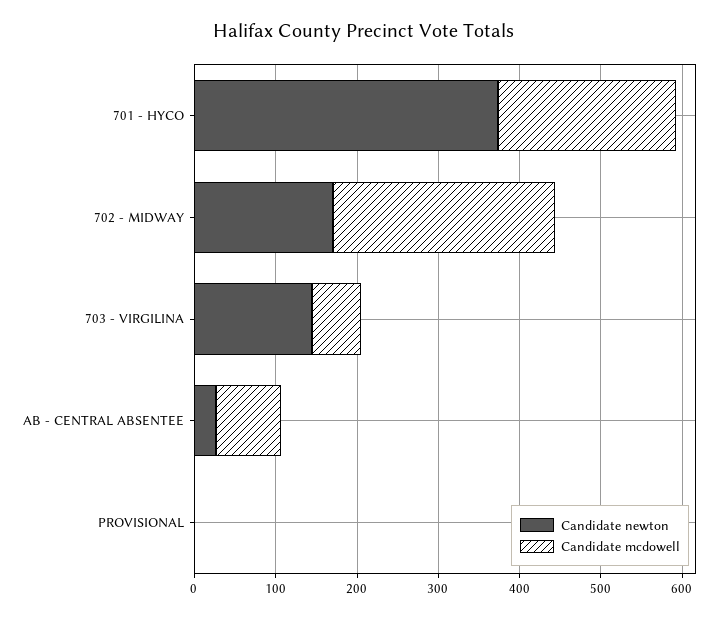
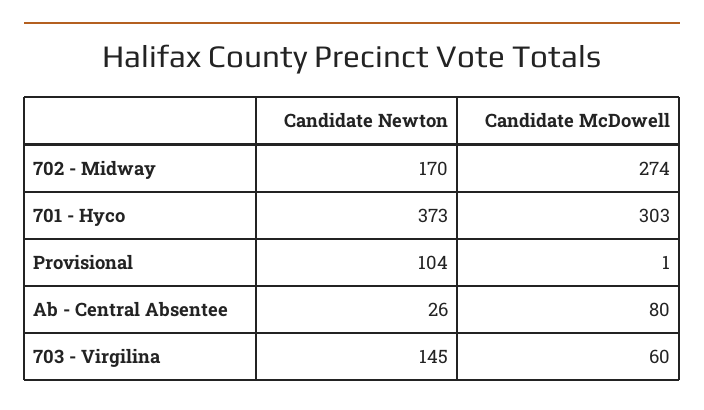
Candidate mcdowell, 701 - HYCO: 220 -> 303
Candidate newton, PROVISIONAL: 0 -> 104

